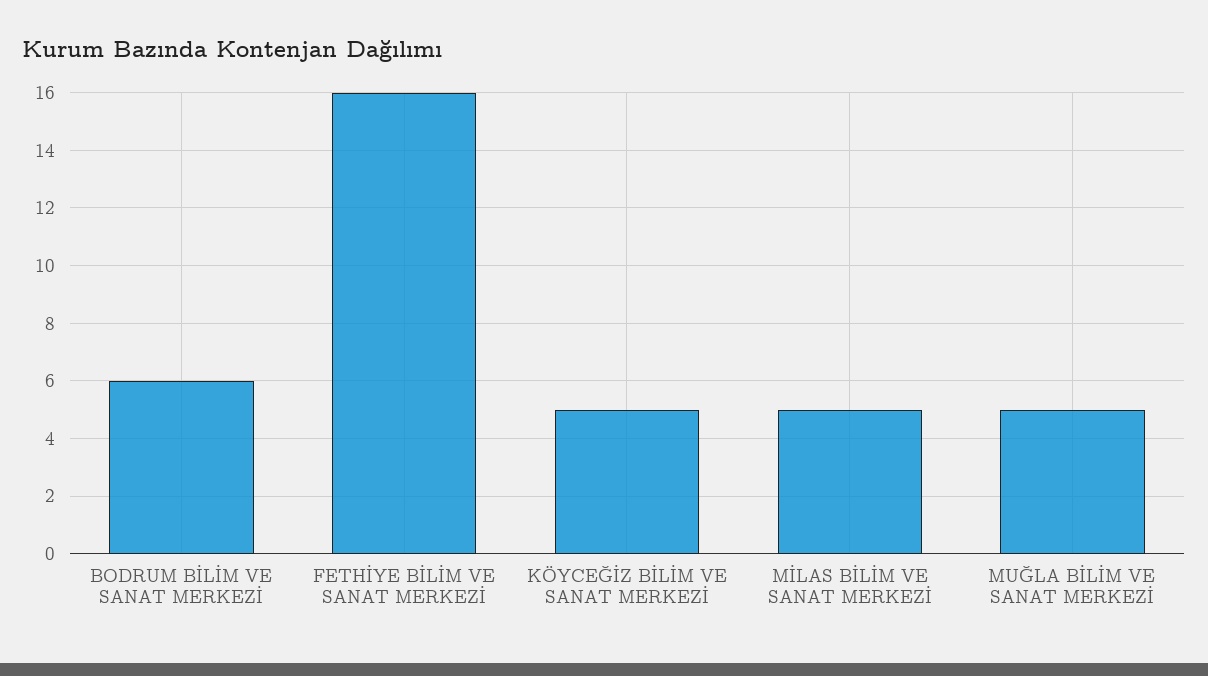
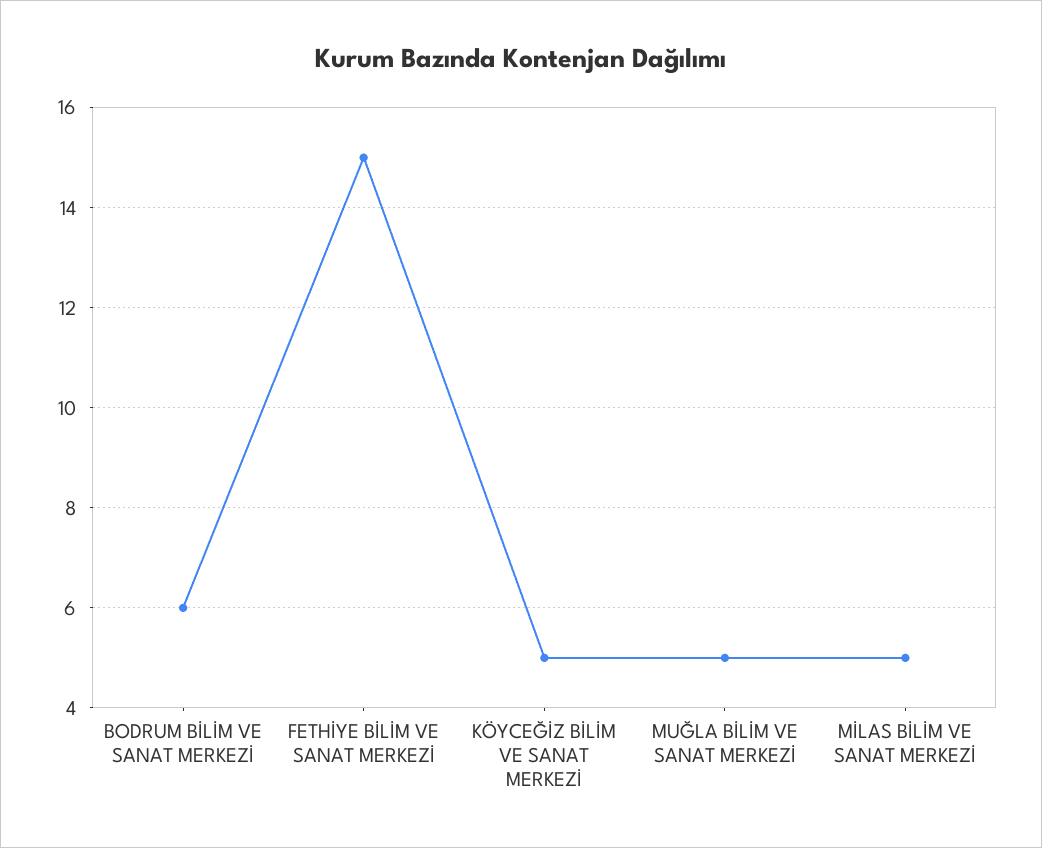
FETHİYE BİLİM VE SANAT MERKEZİ: 16 -> 15

